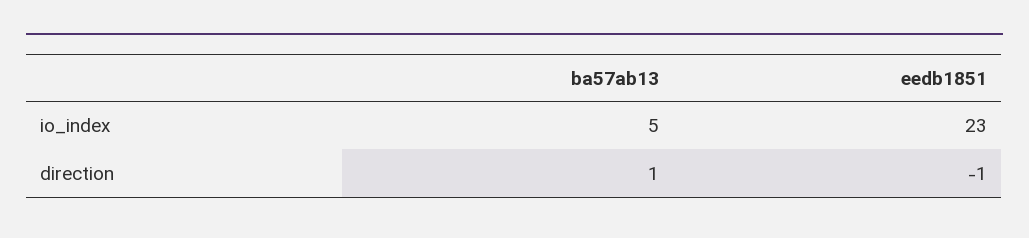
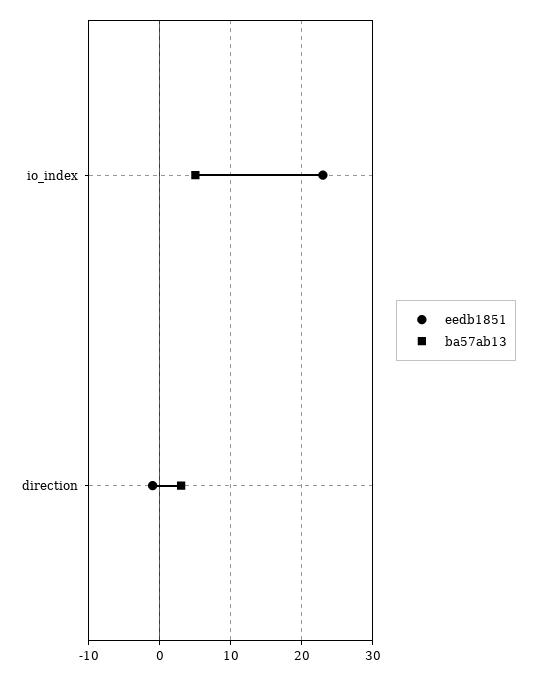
ba57ab13, direction: 1 -> 3

